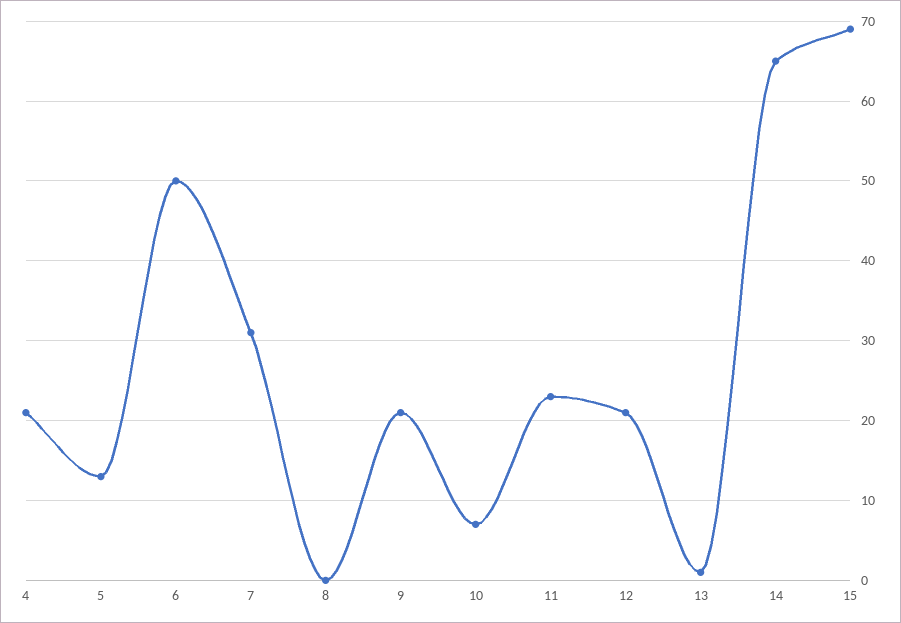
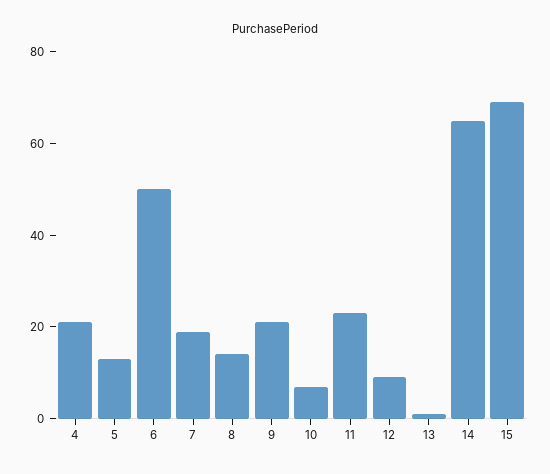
7: 31 -> 20
8: 0 -> 15
12: 21 -> 10

